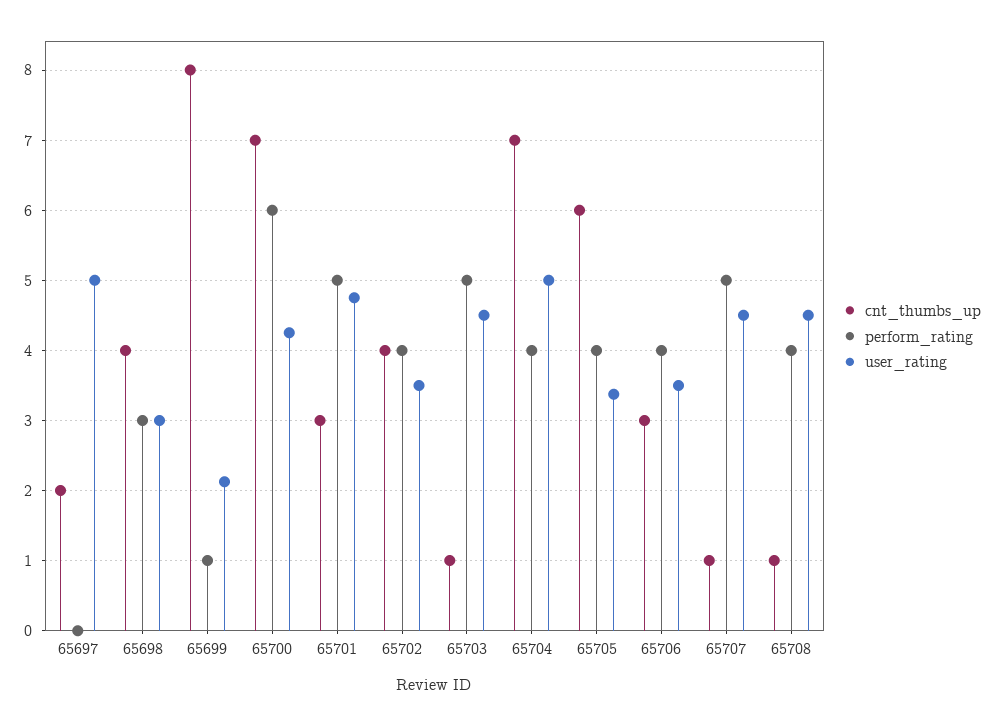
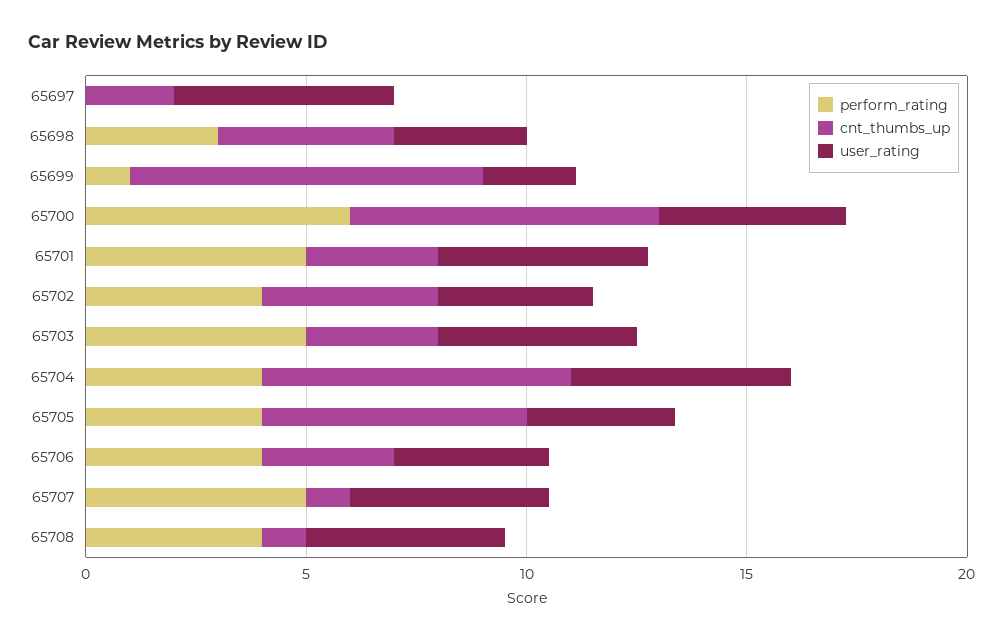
cnt_thumbs_up, 65703: 1 -> 3

